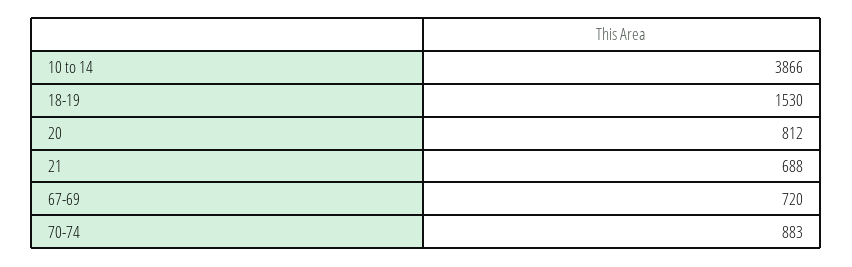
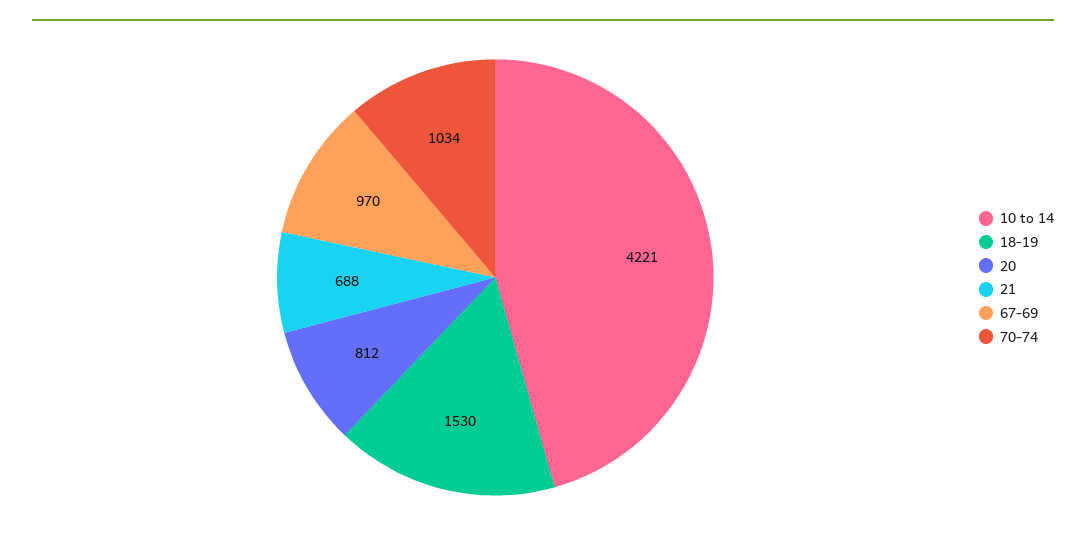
10 to 14: 3866 -> 4221
67-69: 720 -> 970
70-74: 883 -> 1034

